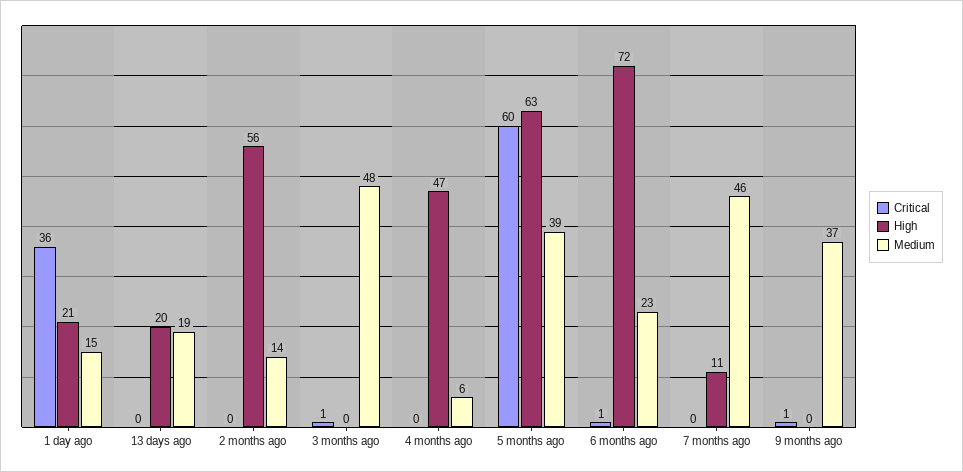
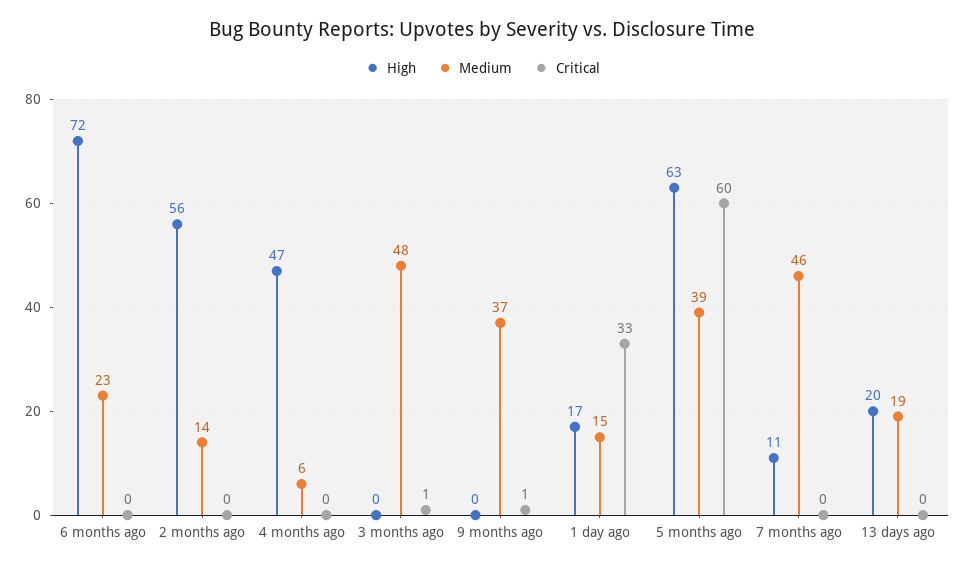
Critical, 1 day ago: 36 -> 33
High, 1 day ago: 21 -> 17
Critical, 6 months ago: 1 -> 0

